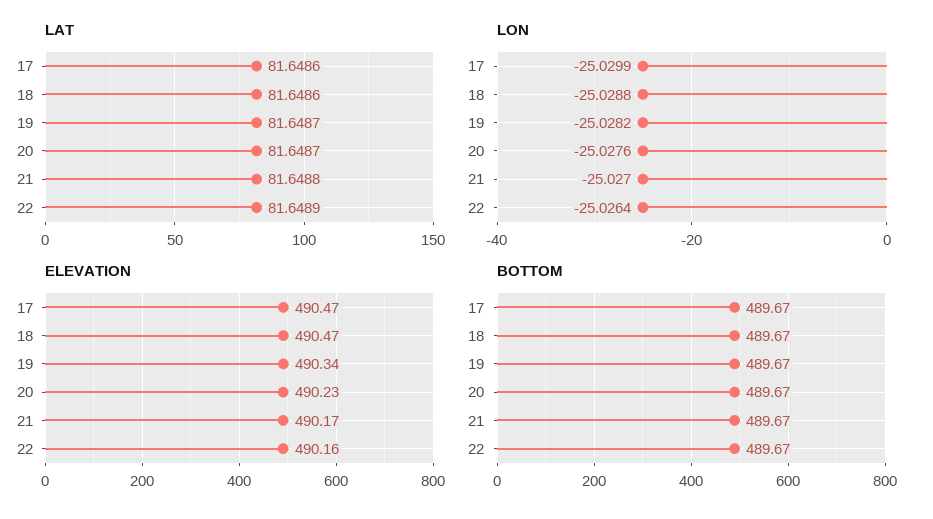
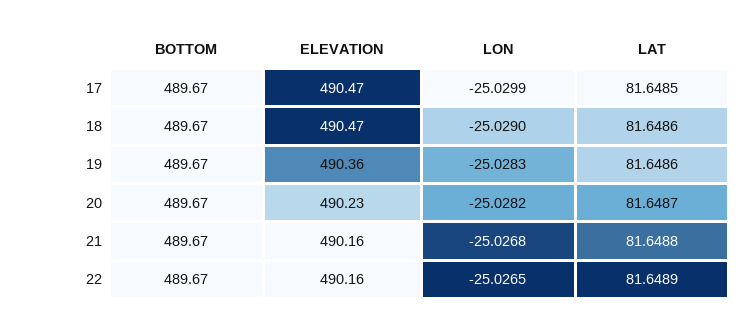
LAT, 17: 81.6486 -> 81.6485
LAT, 19: 81.6487 -> 81.6486
LON, 18: -25.0288 -> -25.029
LON, 19: -25.0282 -> -25.0283
LON, 20: -25.0276 -> -25.0282
LON, 21: -25.027 -> -25.0268
LON, 22: -25.0264 -> -25.0265
ELEVATION, 19: 490.34 -> 490.36
ELEVATION, 21: 490.17 -> 490.16

